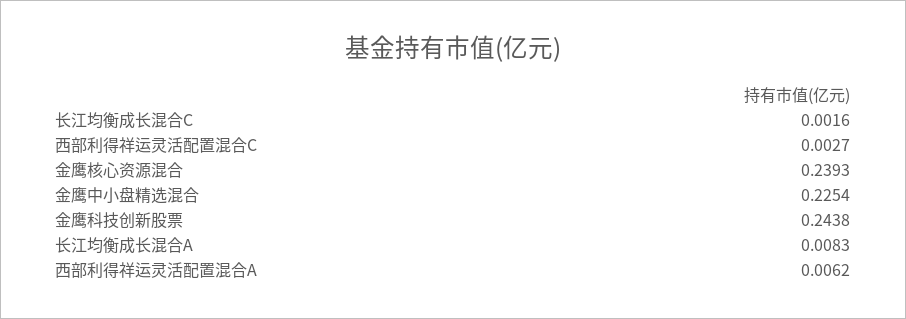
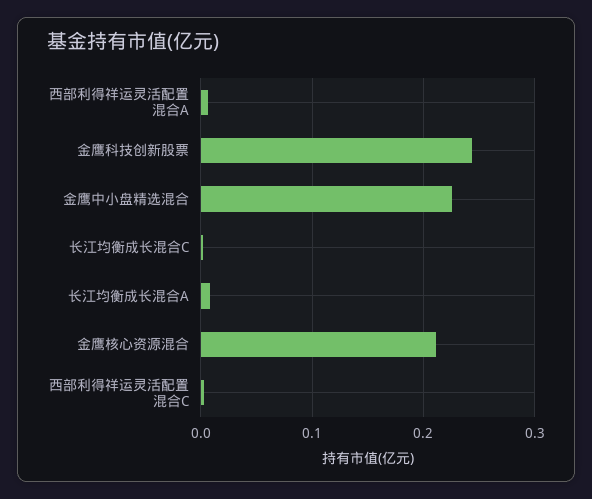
金鹰核心资源混合: 0.2393 -> 0.21

